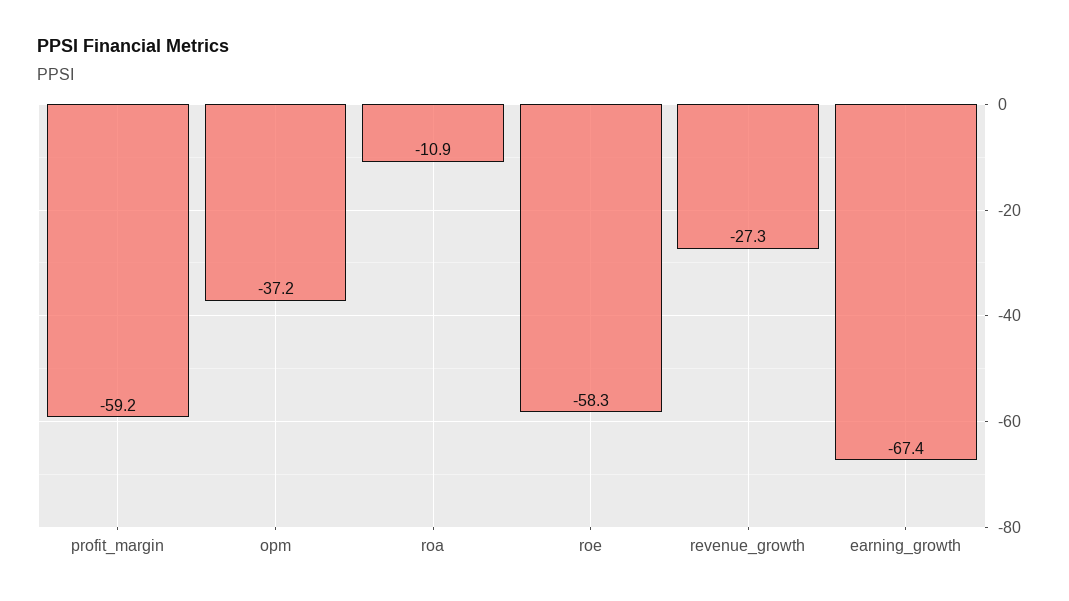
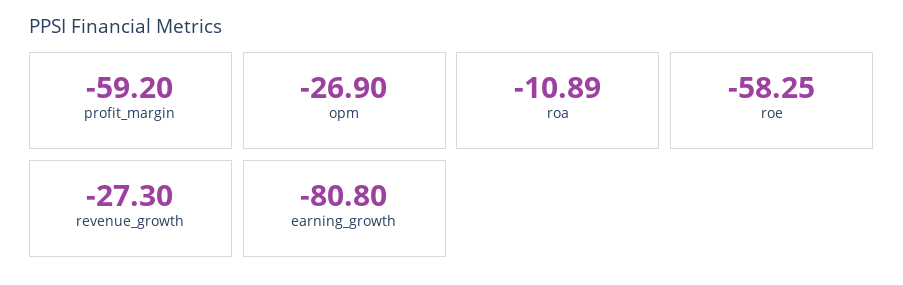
opm: -37.2 -> -26.9
earning_growth: -67.4 -> -80.8

